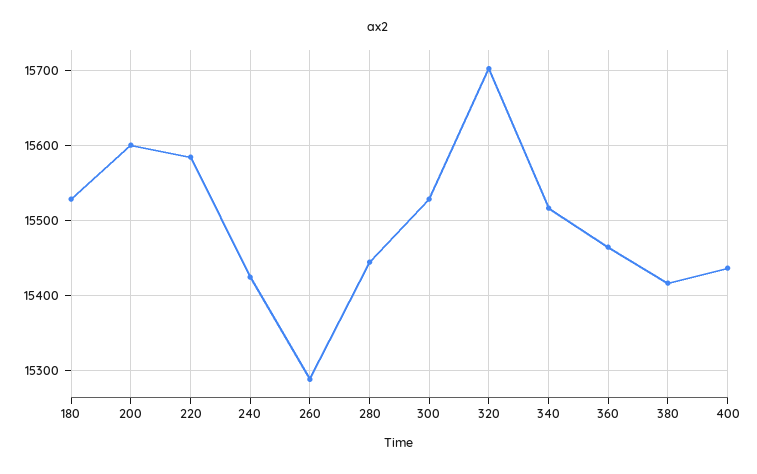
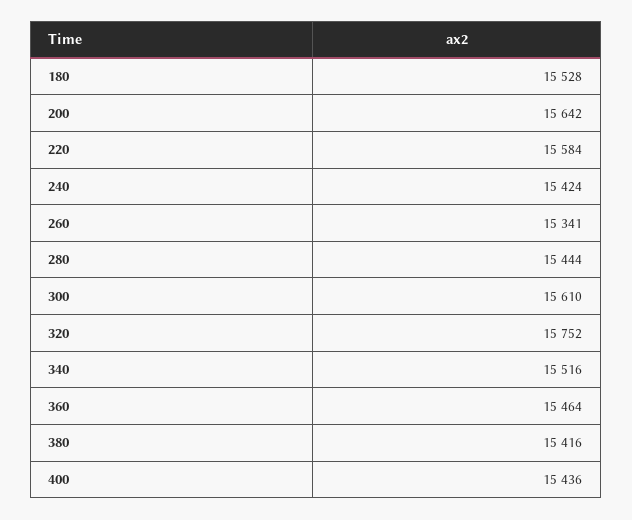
200: 15600 -> 15642
260: 15290 -> 15341
300: 15530 -> 15610
320: 15700 -> 15752

